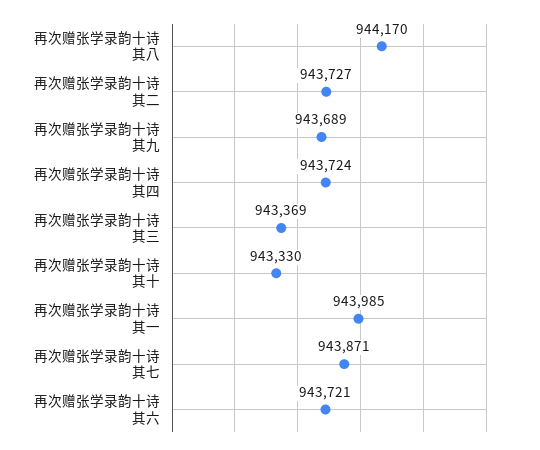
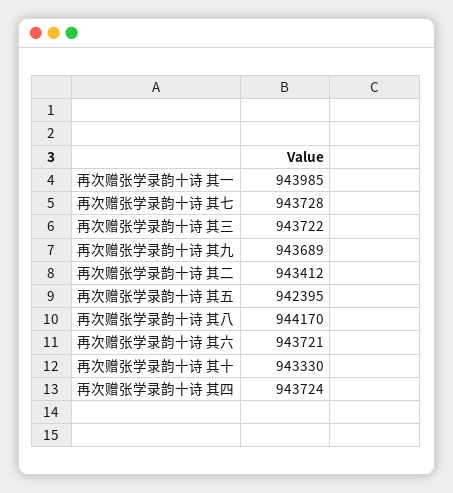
再次赠张学录韵十诗 其二: 943727 -> 943412
再次赠张学录韵十诗 其三: 943369 -> 943722
再次赠张学录韵十诗 其七: 943871 -> 943728
再次赠张学录韵十诗 其五: none -> 942395

